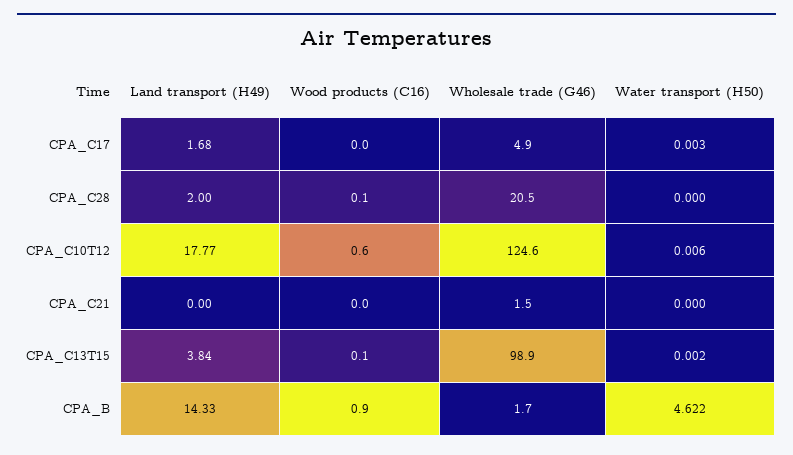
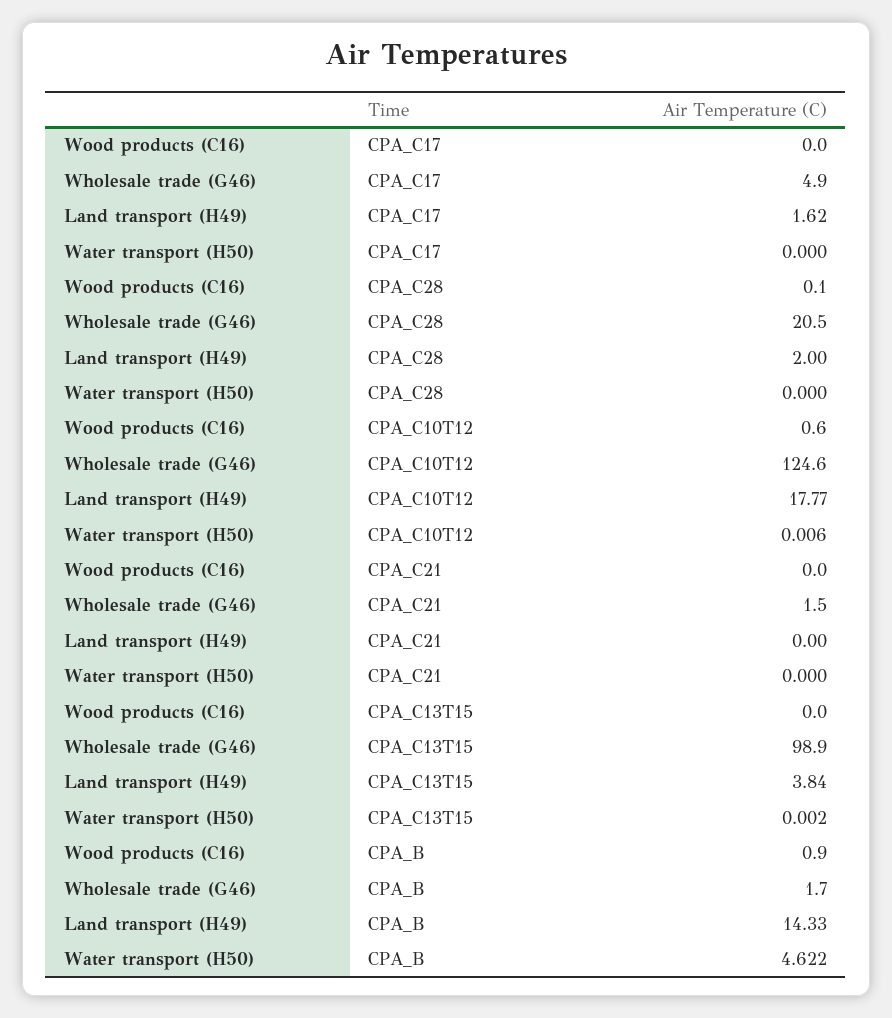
Land transport (H49), CPA_C17: 1.68 -> 1.62
Water transport (H50), CPA_C17: 0.003 -> 0
Wood products (C16), CPA_C13T15: 0.1 -> 0

